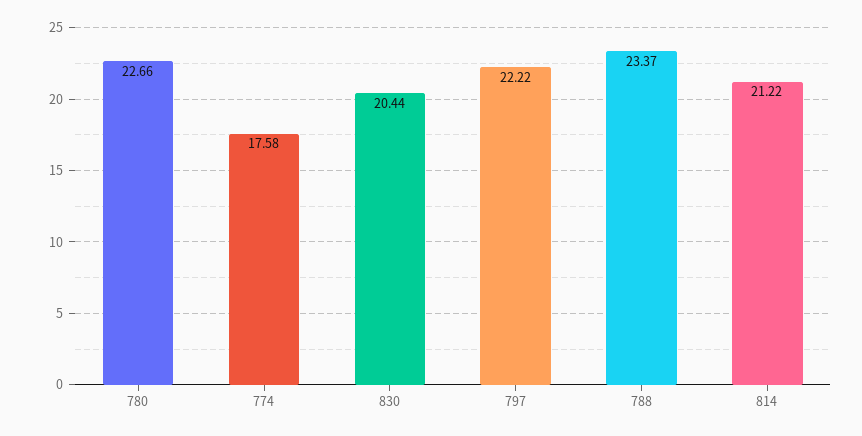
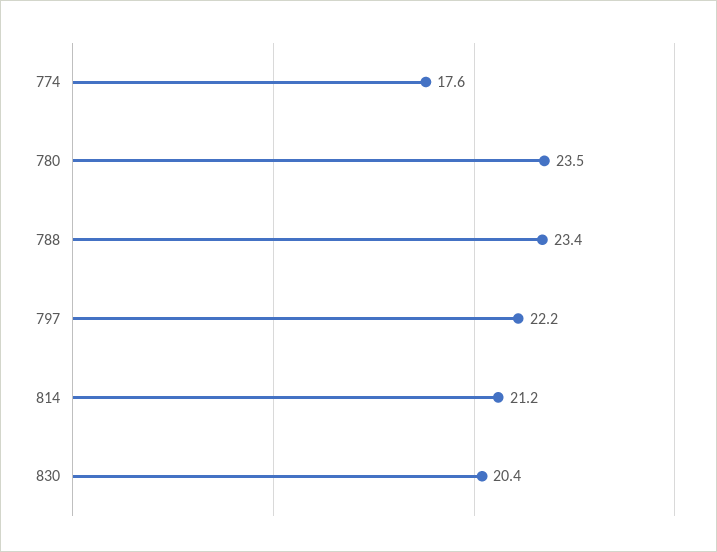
780: 22.66 -> 23.5

